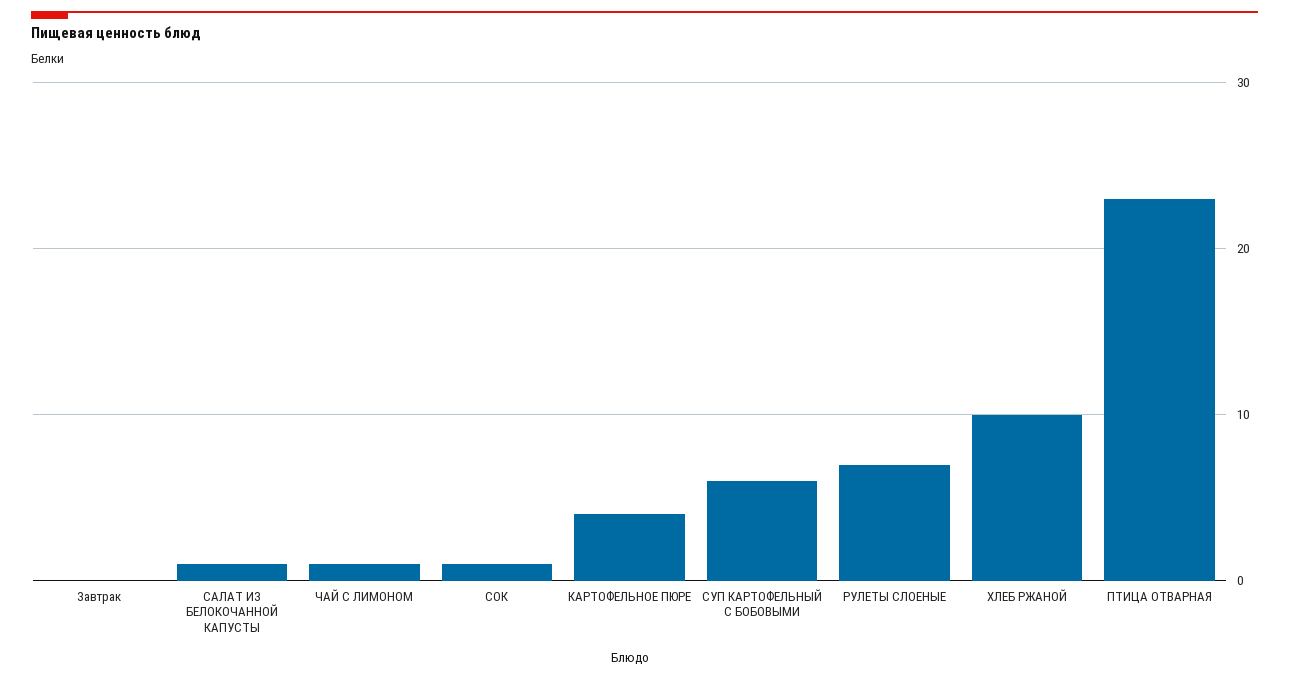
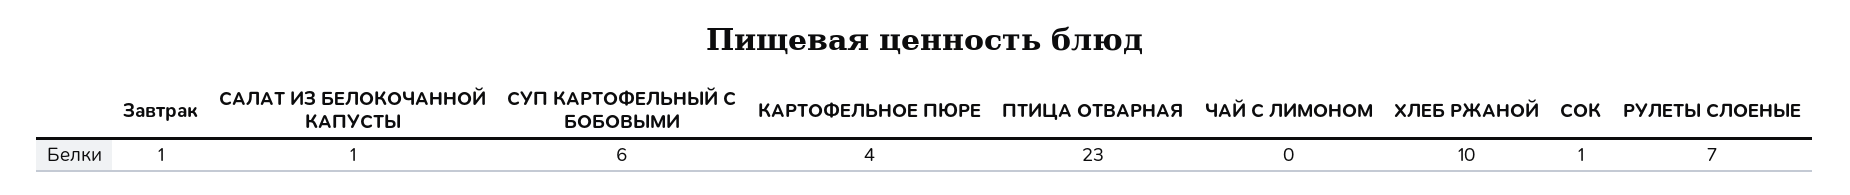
Завтрак: 0 -> 1
ЧАЙ С ЛИМОНОМ: 1 -> 0

